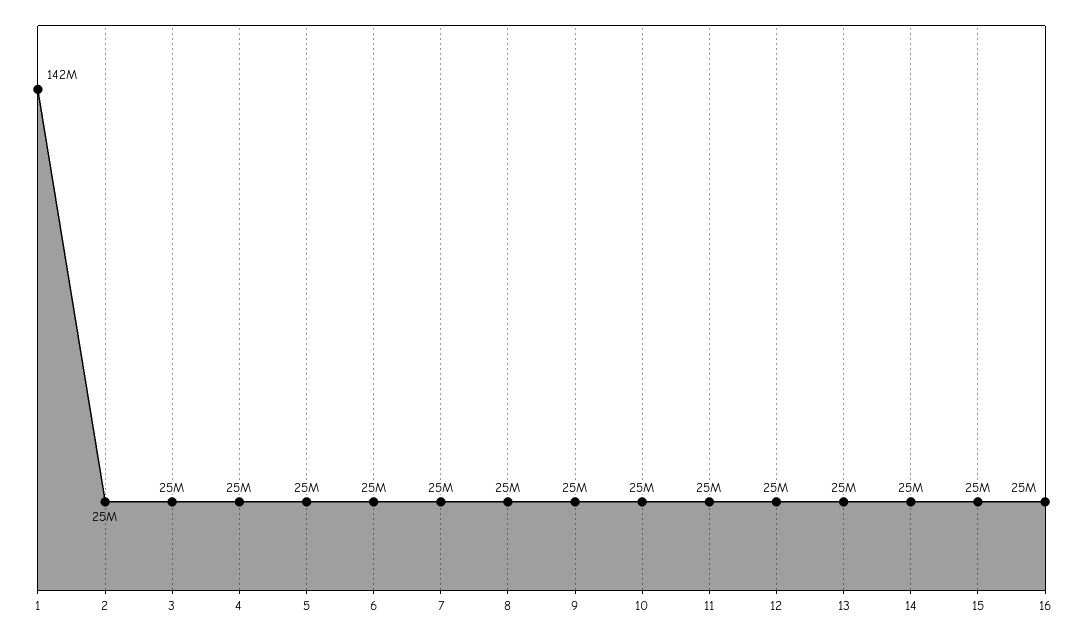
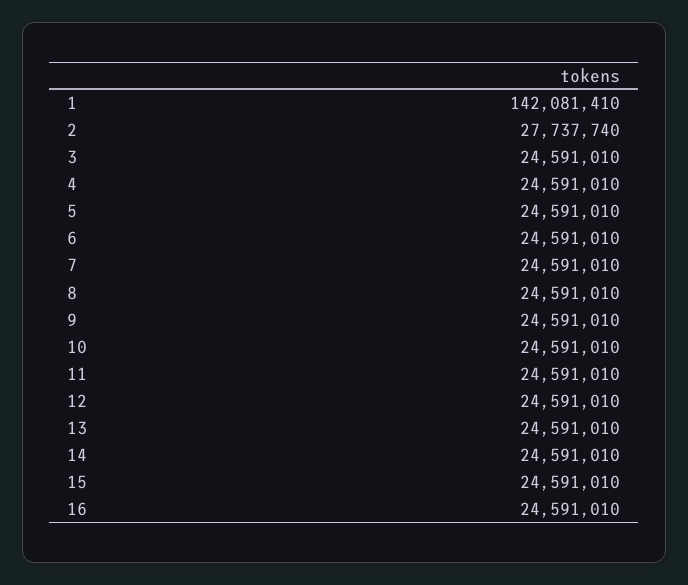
2: 25000000 -> 27737740

